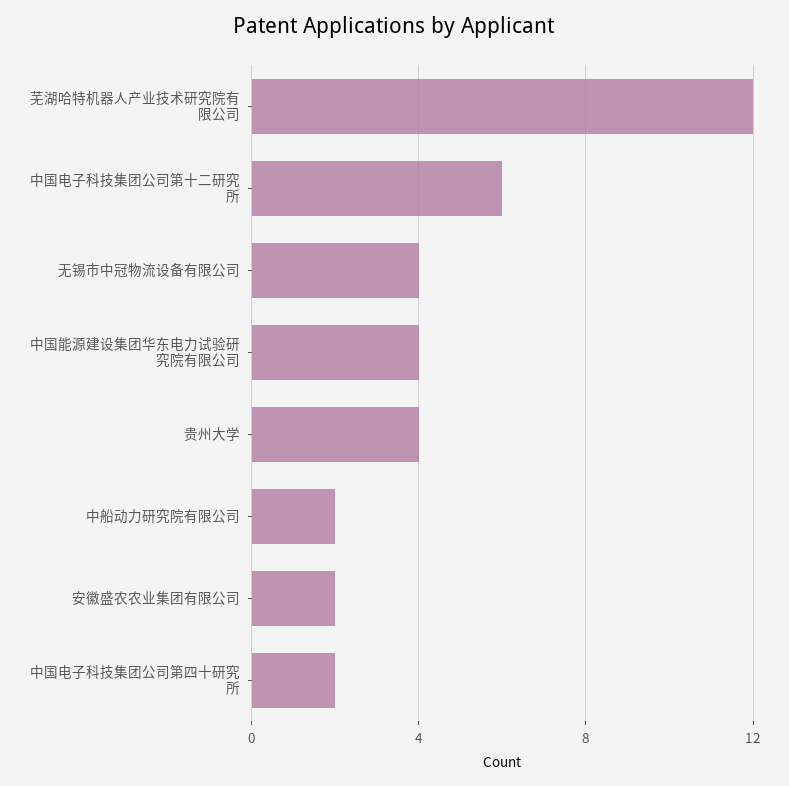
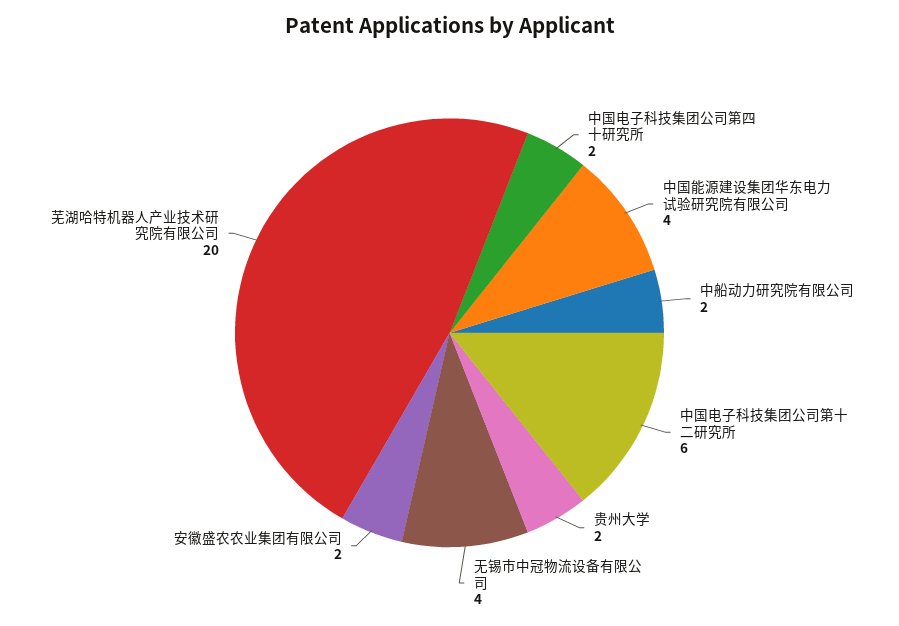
芜湖哈特机器人产业技术研究院有限公司: 12 -> 20
贵州大学: 4 -> 2

